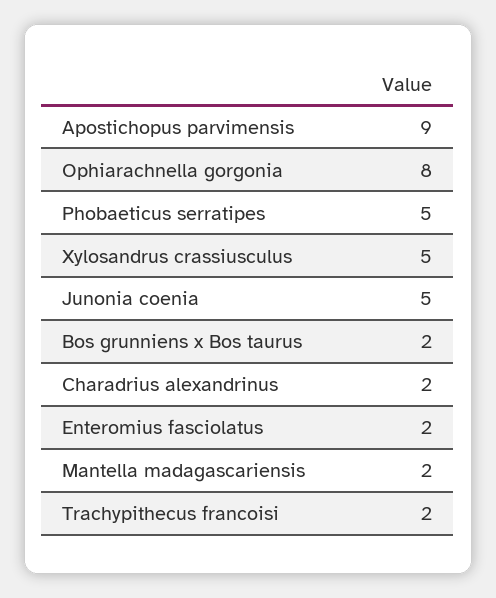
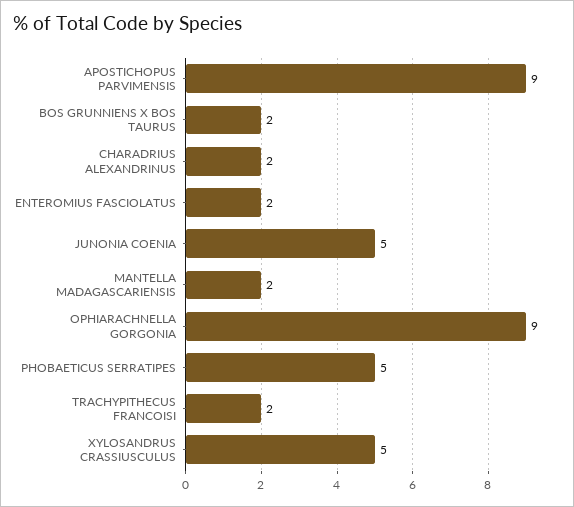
Ophiarachnella gorgonia: 8 -> 9

